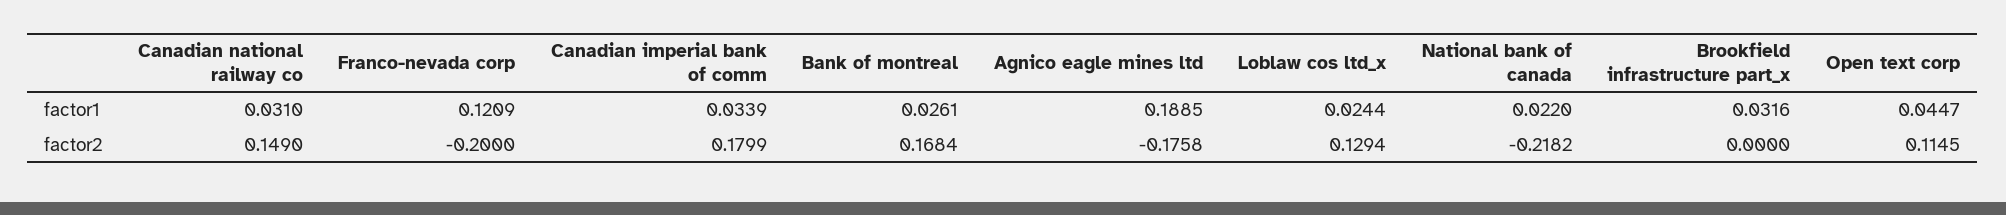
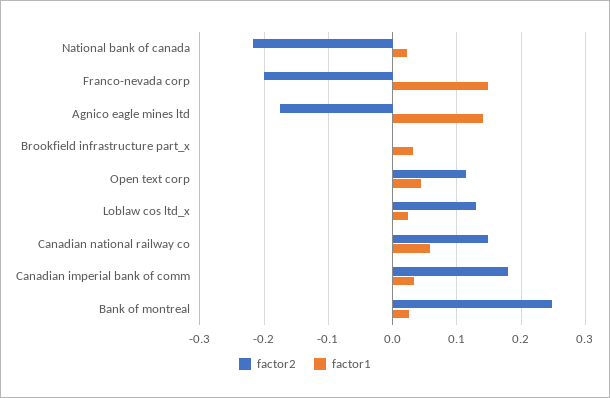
factor1, Canadian national railway co: 0.031 -> 0.06
factor1, Franco-nevada corp: 0.1209 -> 0.15
factor1, Agnico eagle mines ltd: 0.1885 -> 0.14
factor2, Bank of montreal: 0.1684 -> 0.25

